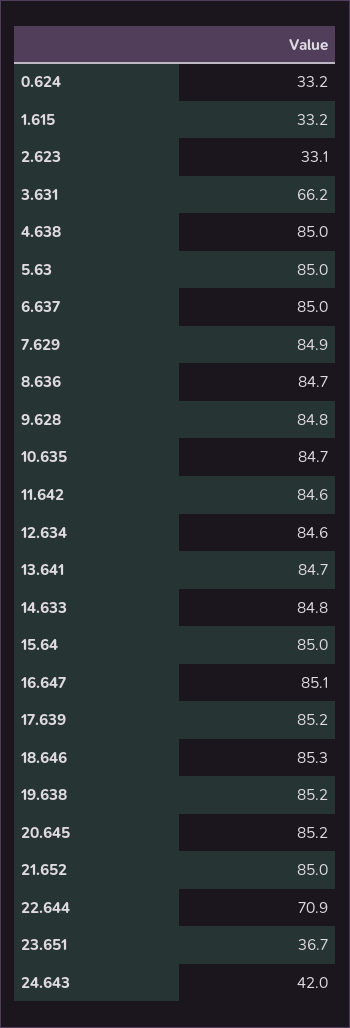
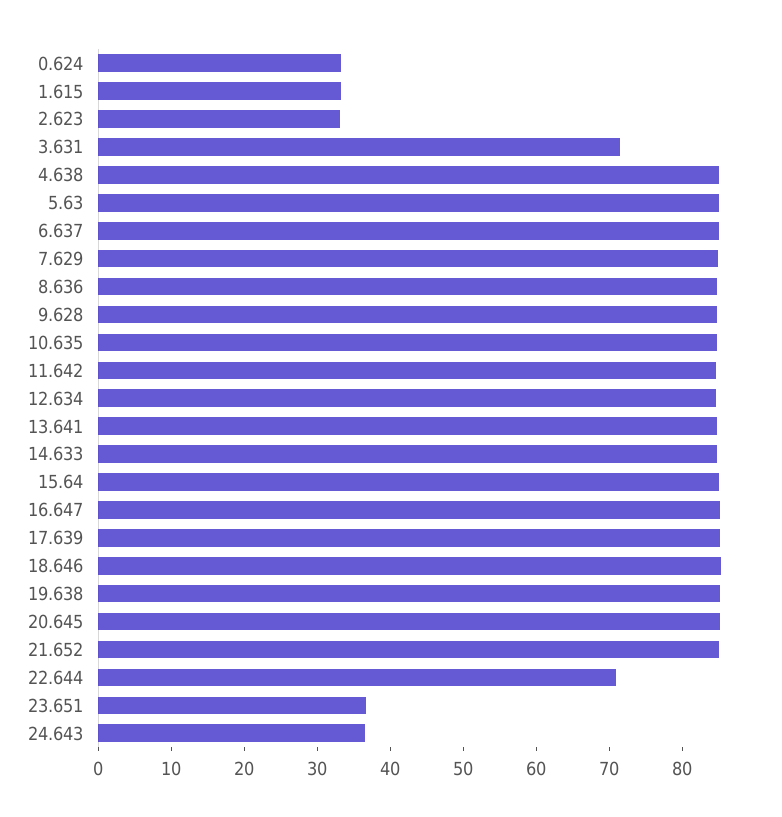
3.631: 66.2 -> 72
24.643: 42 -> 36

